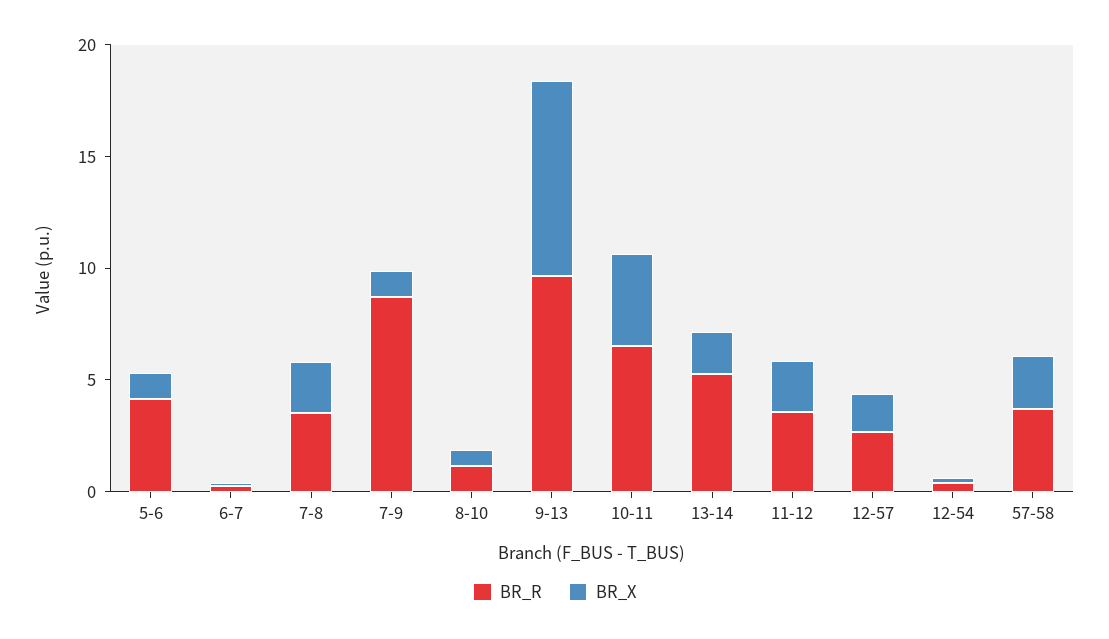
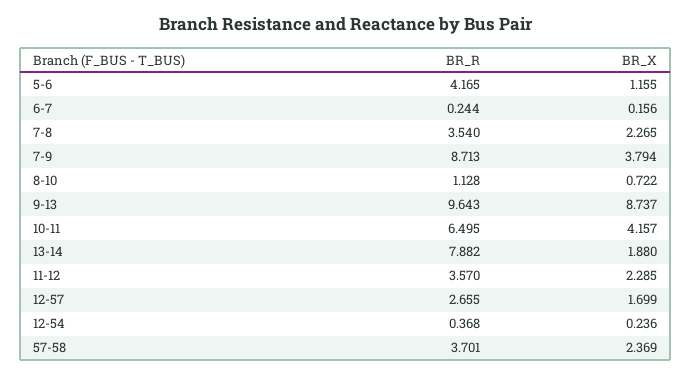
BR_X, 7-9: 1 -> 3.794
BR_R, 13-14: 5 -> 7.882

